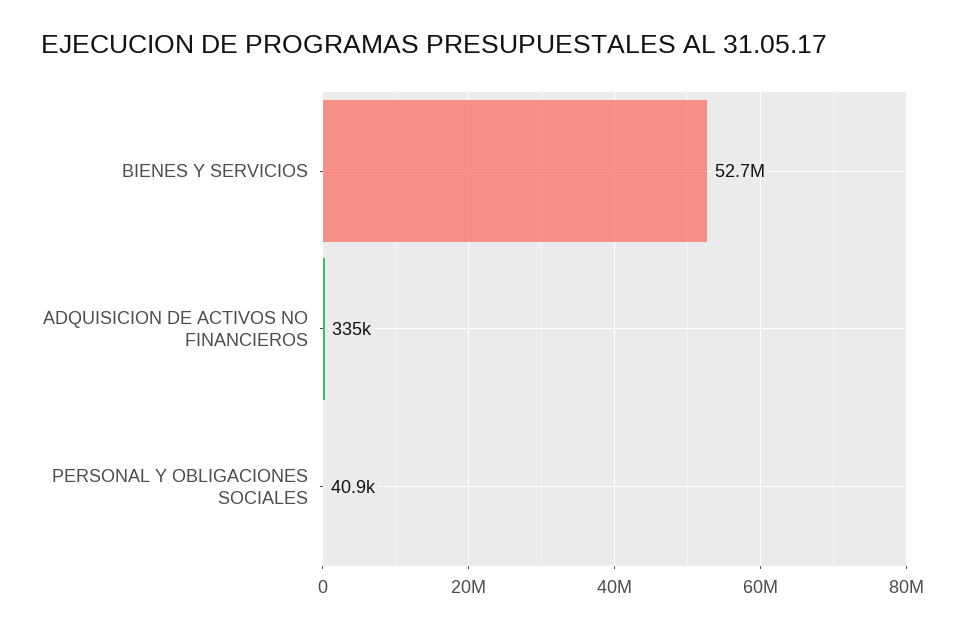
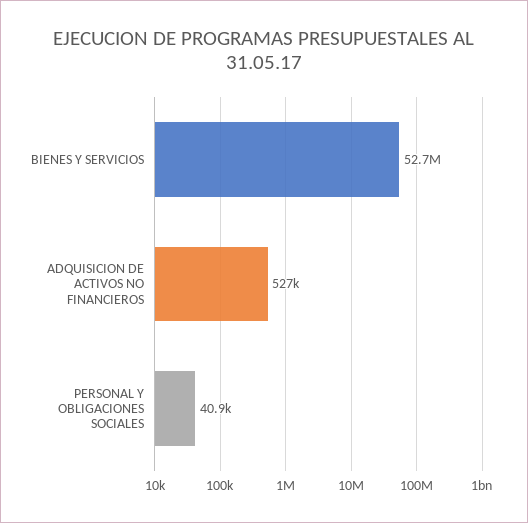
ADQUISICION DE ACTIVOS NO FINANCIEROS: 335000 -> 527000

